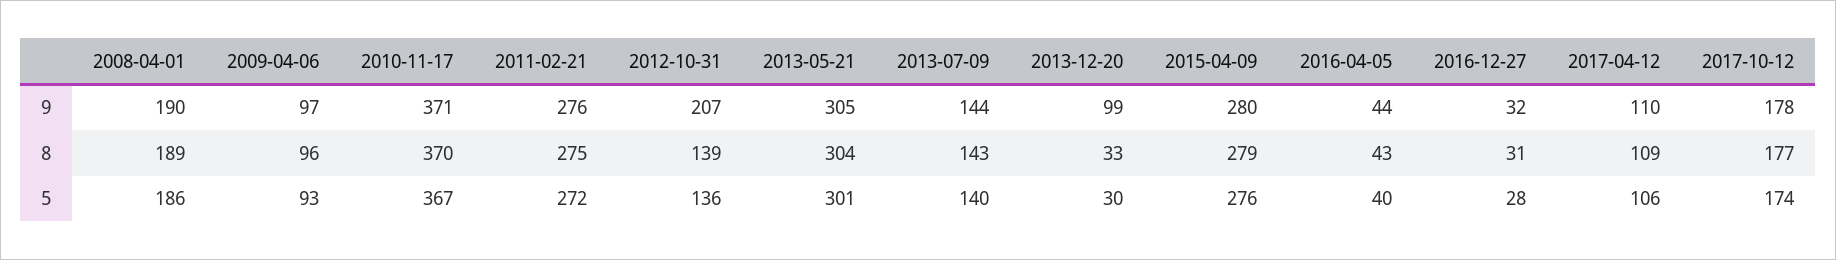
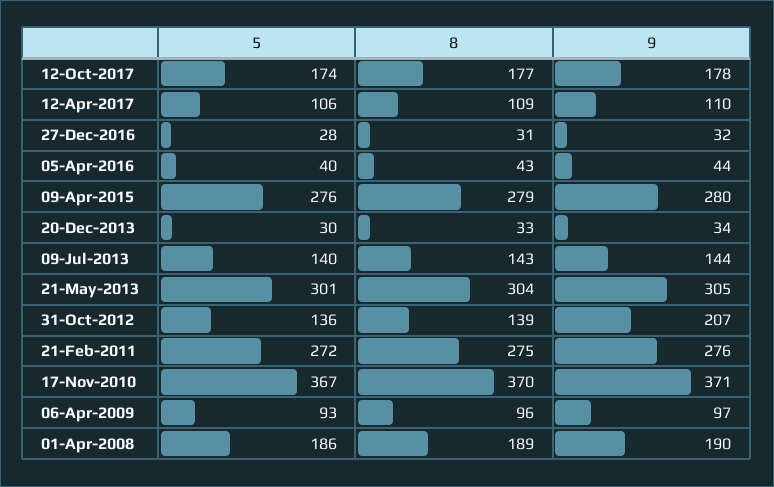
2013-12-20, 9: 99 -> 34

